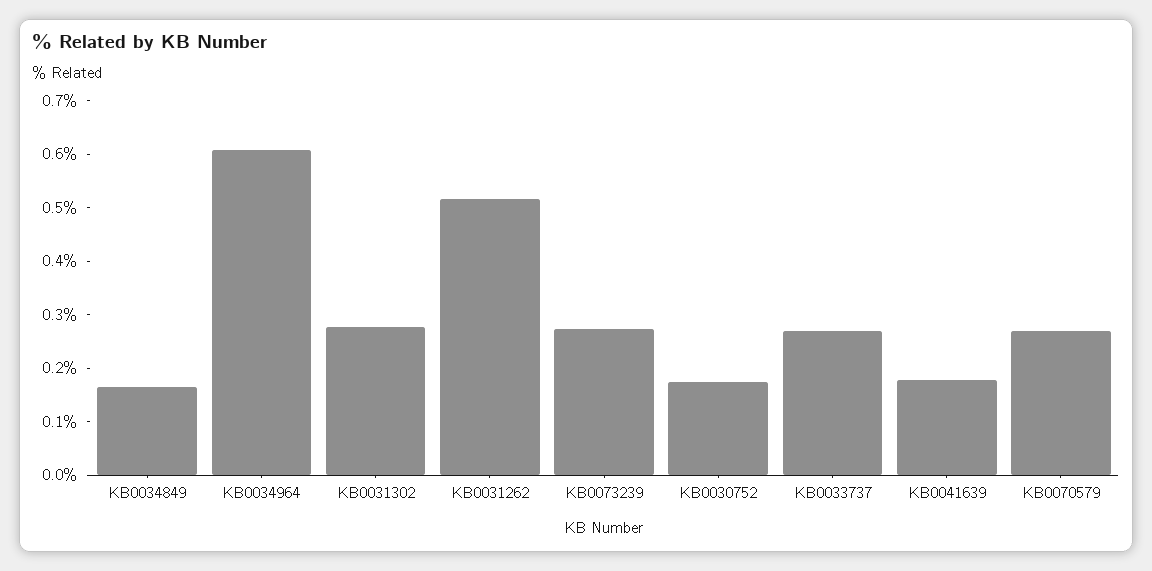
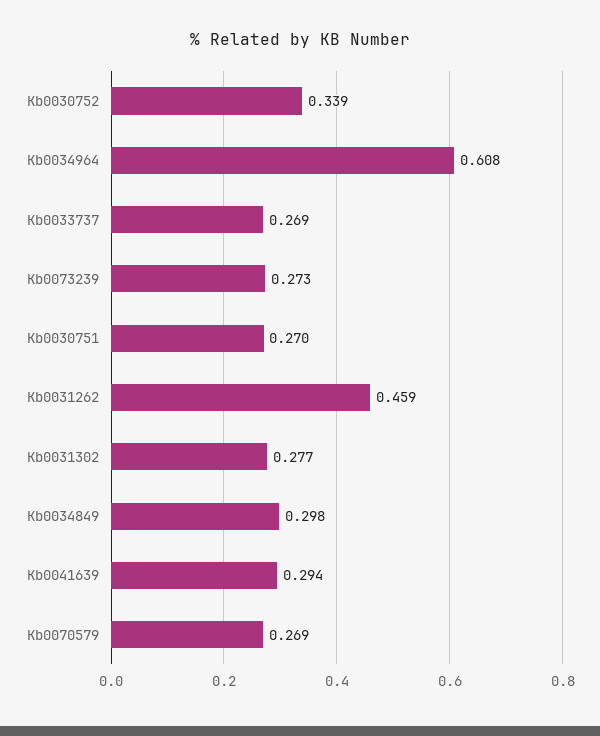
KB0034849: 0.16 -> 0.298
KB0031262: 0.52 -> 0.459
KB0030752: 0.18 -> 0.339
KB0041639: 0.18 -> 0.294
Kb0030751: none -> 0.27

